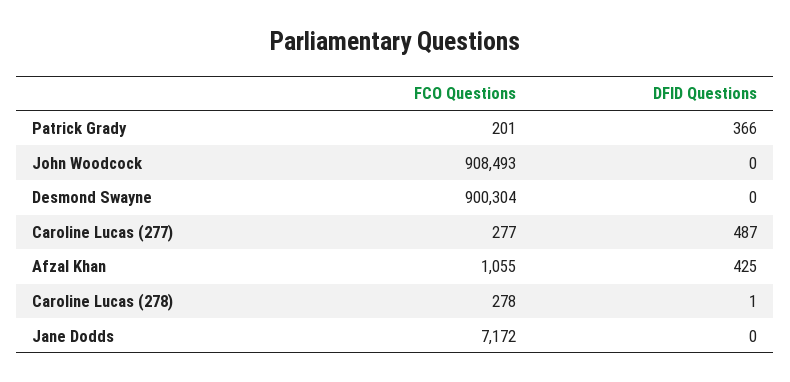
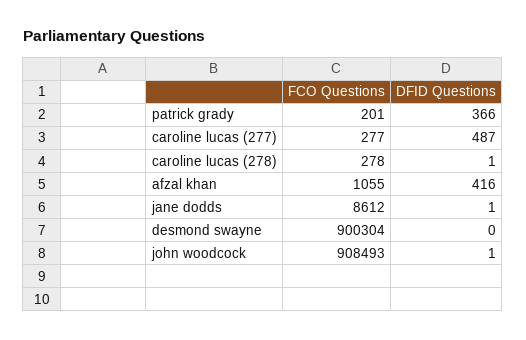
DFID Questions, John Woodcock: 0 -> 1
DFID Questions, Afzal Khan: 425 -> 416
FCO Questions, Jane Dodds: 7172 -> 8612
DFID Questions, Jane Dodds: 0 -> 1

